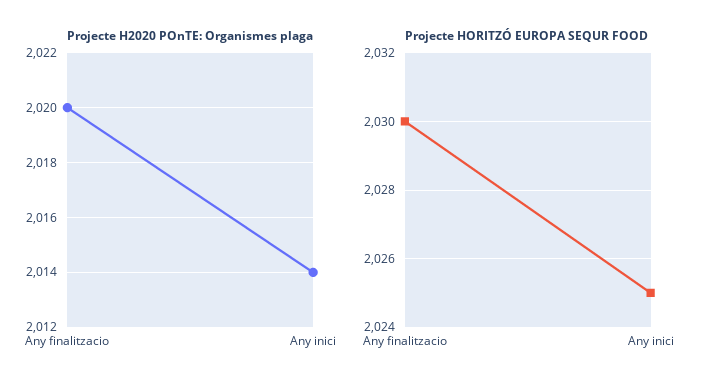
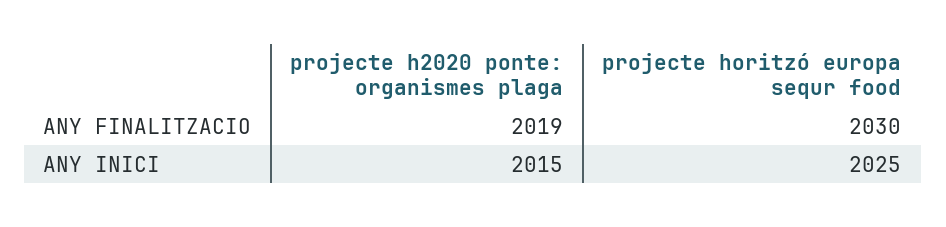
Projecte H2020 POnTE: Organismes plaga, Any finalitzacio: 2020 -> 2019
Projecte H2020 POnTE: Organismes plaga, Any inici: 2014 -> 2015

